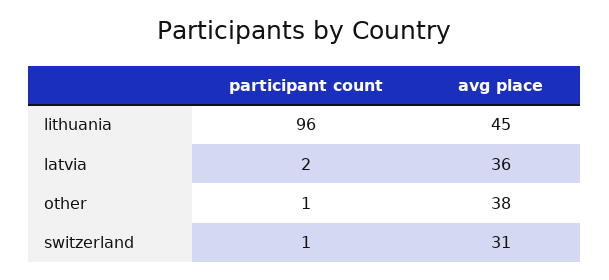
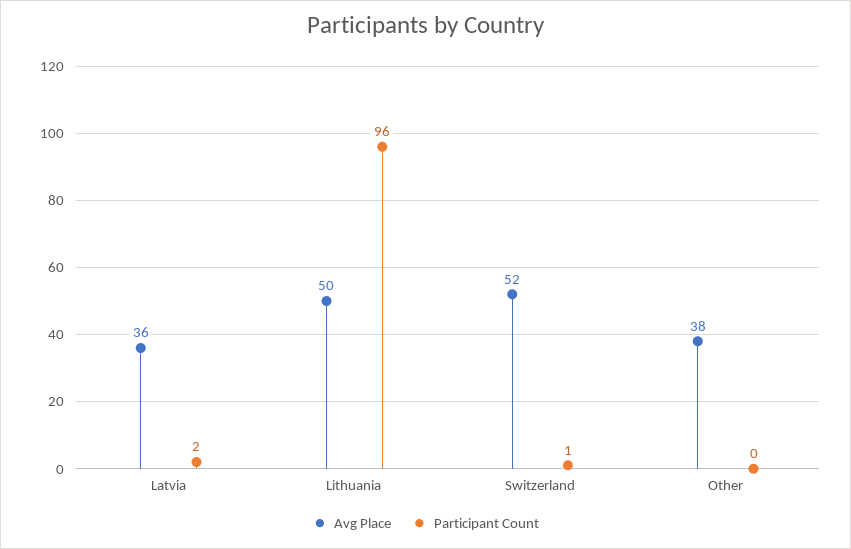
avg place, lithuania: 45 -> 50
participant count, other: 1 -> 0
avg place, switzerland: 31 -> 52

